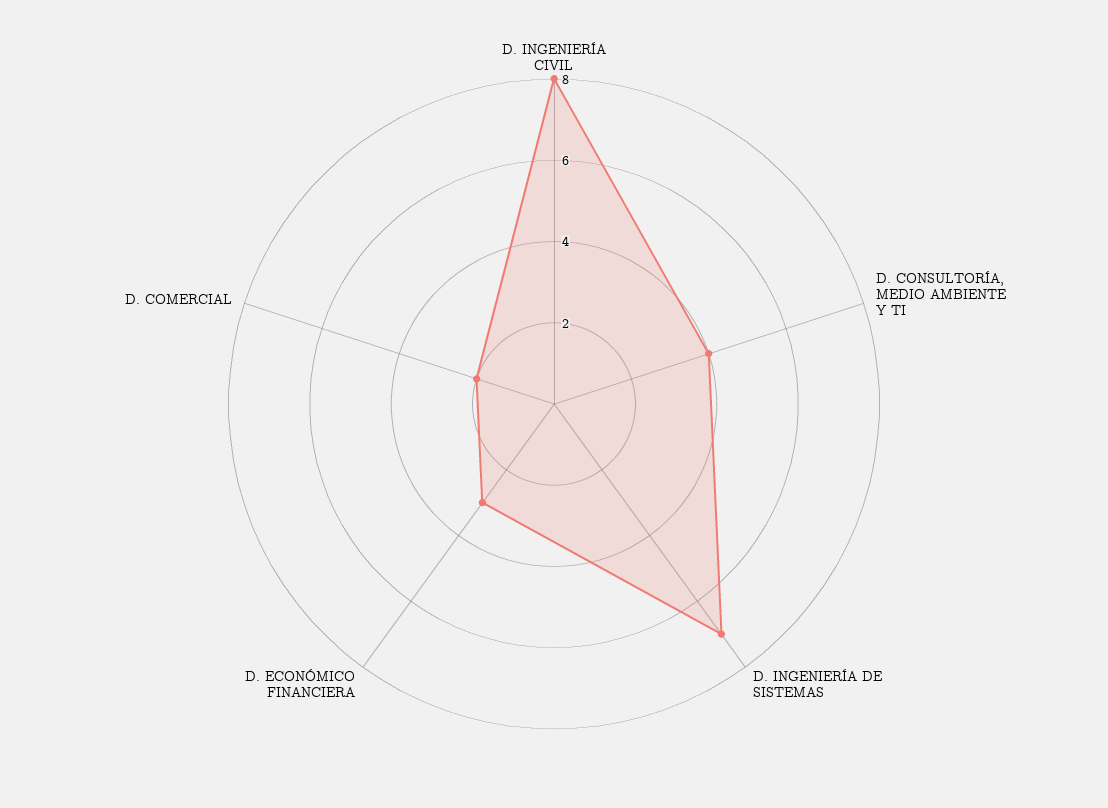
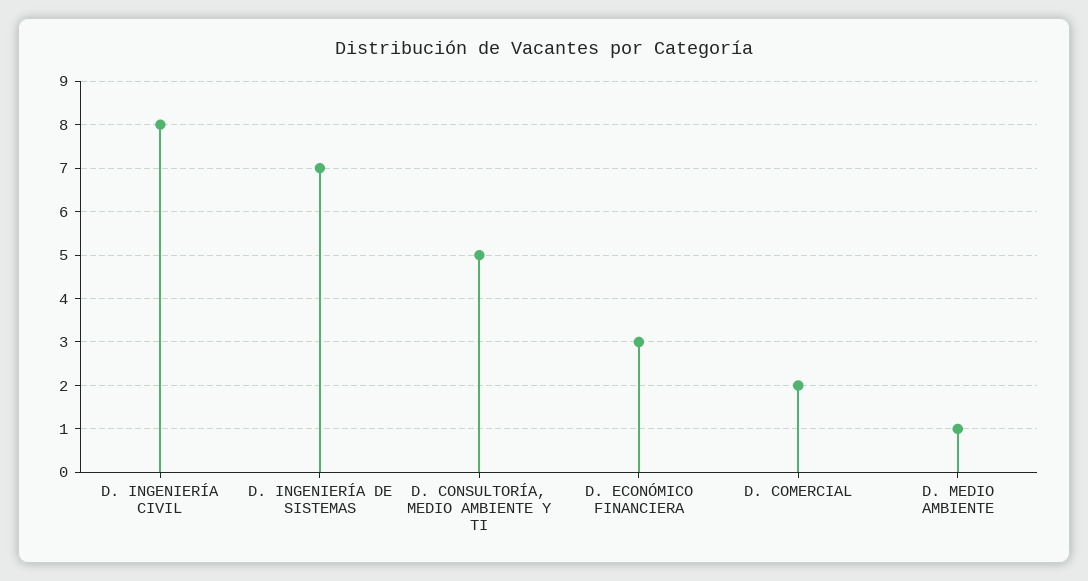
D. CONSULTORÍA, MEDIO AMBIENTE Y TI: 4 -> 5
D. MEDIO AMBIENTE: none -> 1

